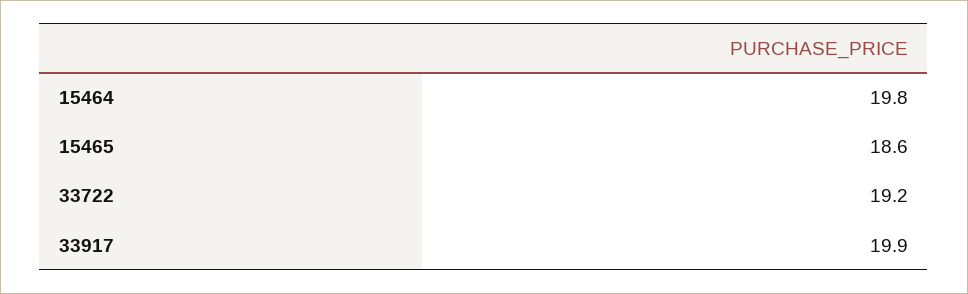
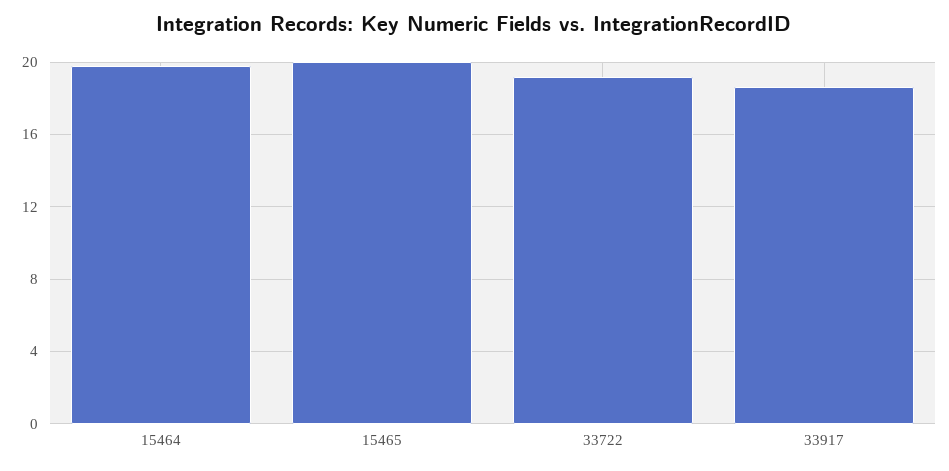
15465: 18.6 -> 20
33917: 19.9 -> 18.5

